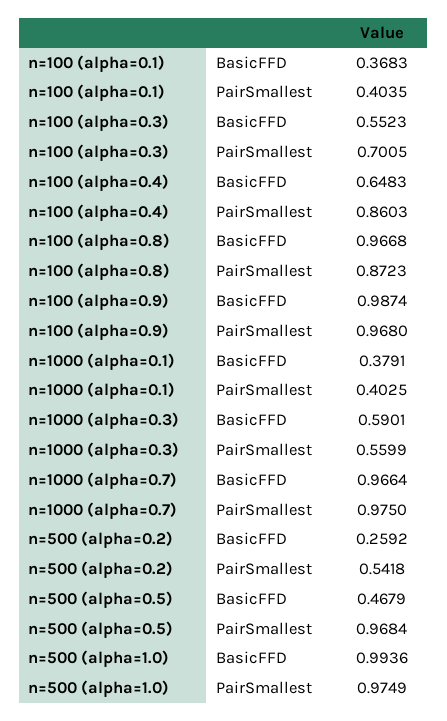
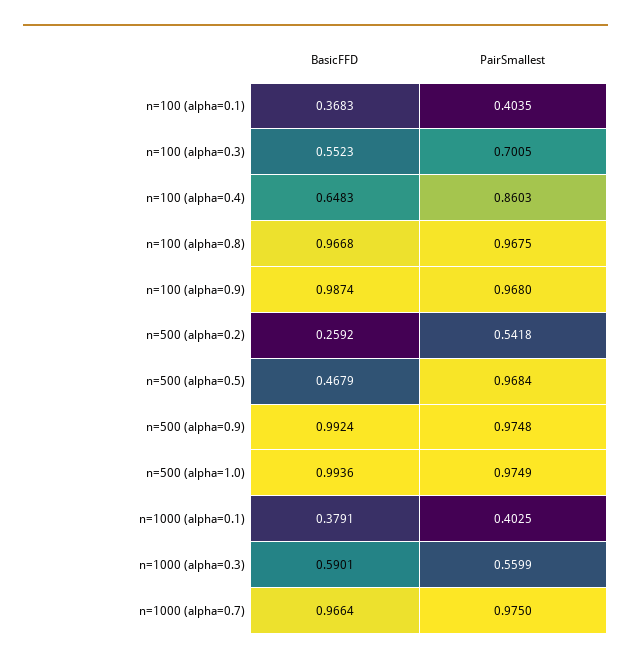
n=100 (alpha=0.8), PairSmallest: 0.8723 -> 0.9675
n=500 (alpha=0.9), BasicFFD: none -> 0.9924
n=500 (alpha=0.9), PairSmallest: none -> 0.9748

